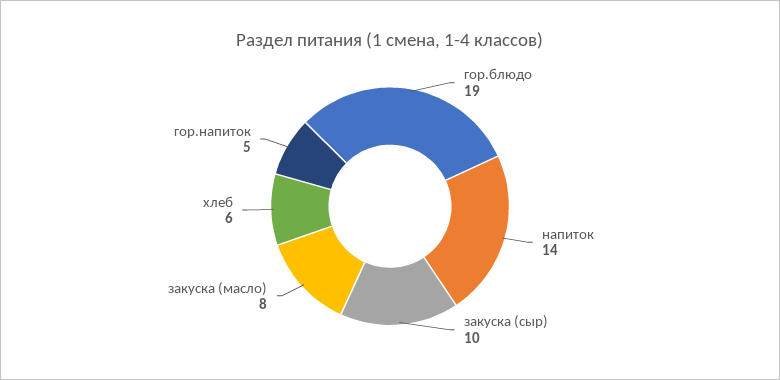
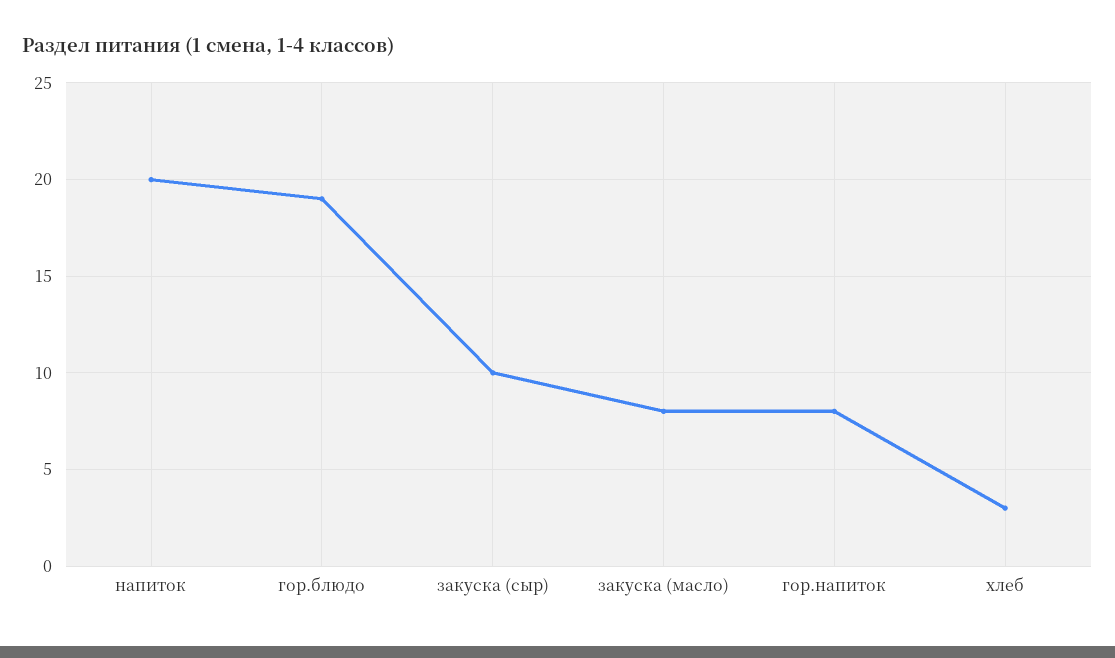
напиток: 14 -> 20
хлеб: 6 -> 3
гор.напиток: 5 -> 8

